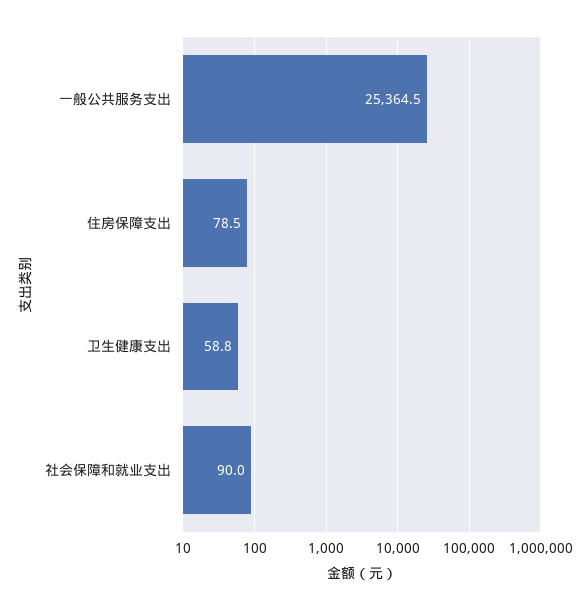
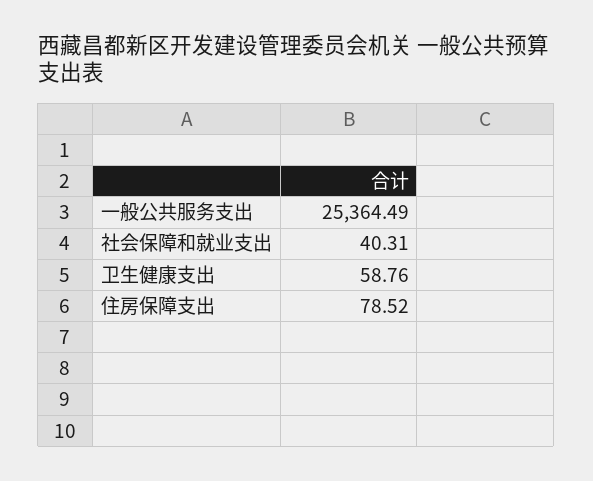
社会保障和就业支出: 90 -> 40.31

